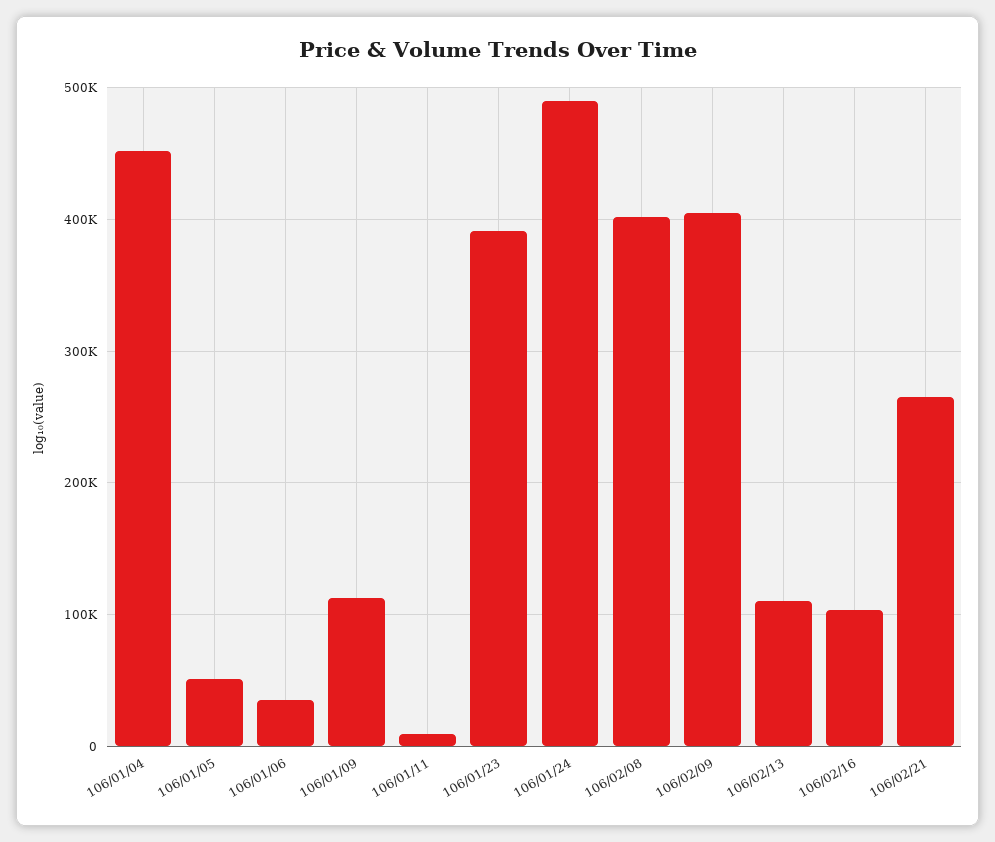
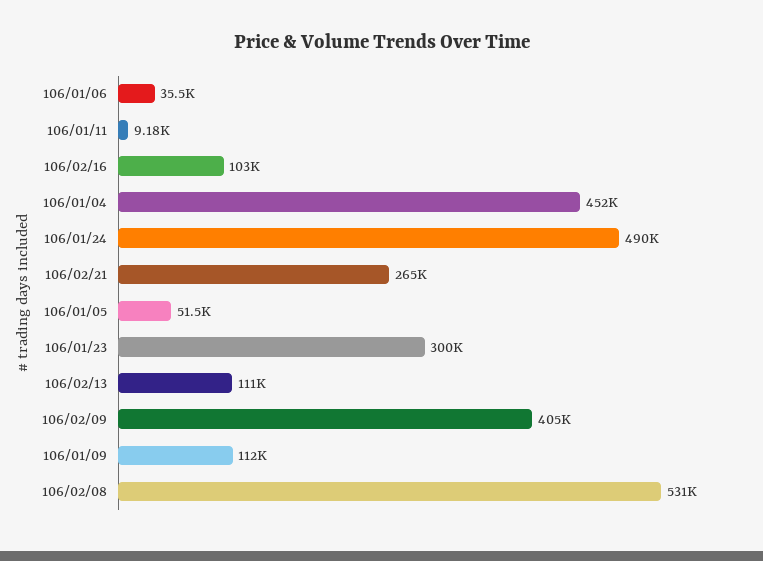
106/01/23: 390000 -> 300000
106/02/08: 400000 -> 531000

